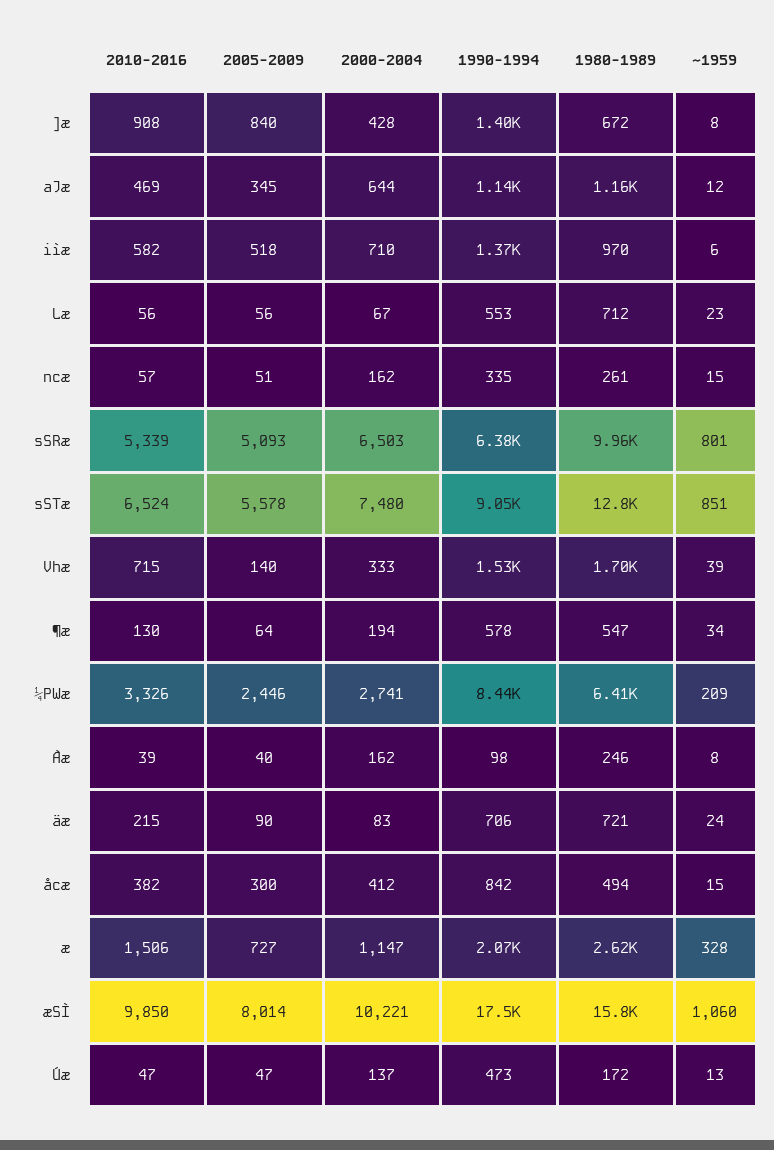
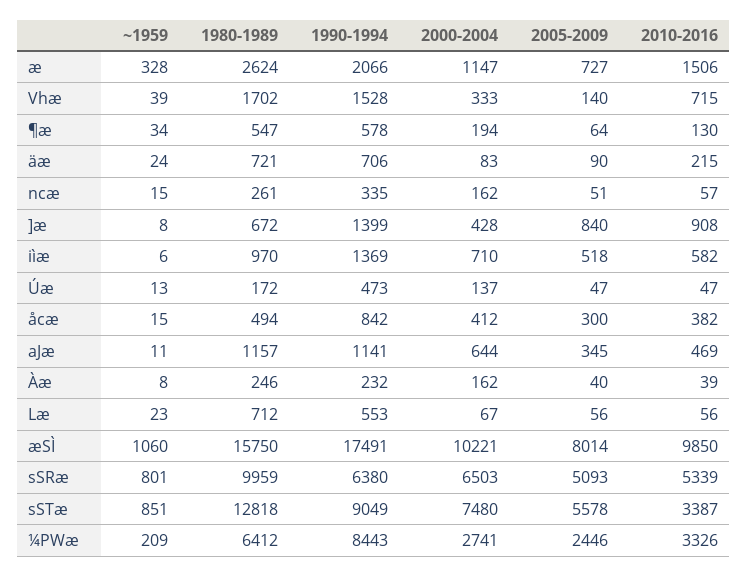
~1959, aJæ: 12 -> 11
2010-2016, sSTæ: 6524 -> 3387
1990-1994, Àæ: 98 -> 232

